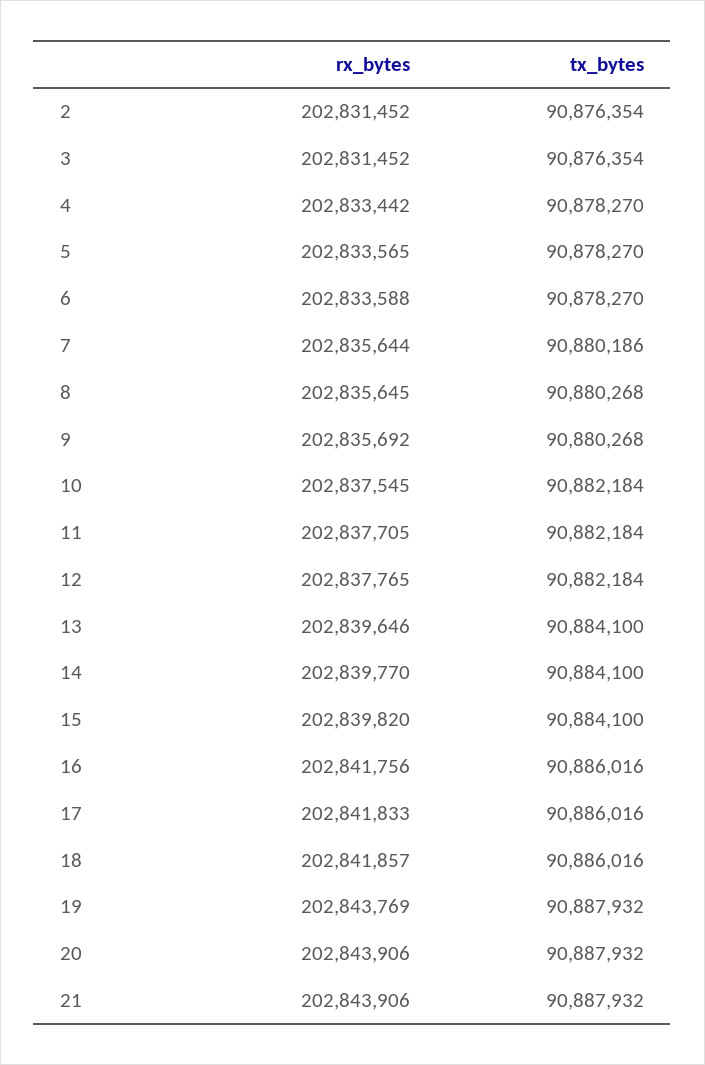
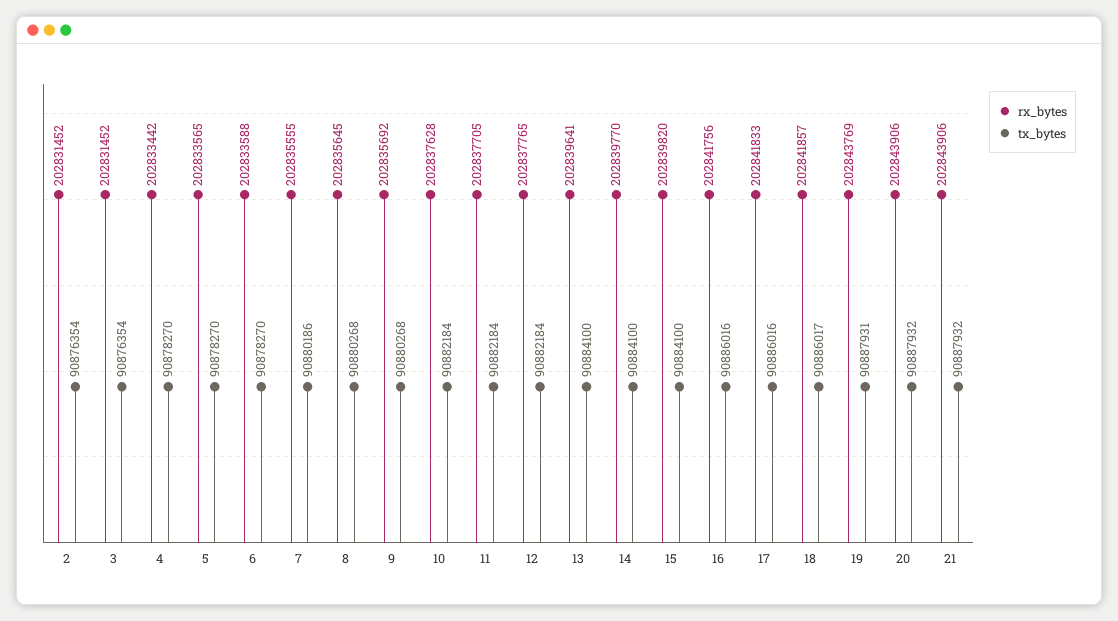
rx_bytes, 7: 202835644 -> 202835555
rx_bytes, 10: 202837545 -> 202837628
rx_bytes, 13: 202839646 -> 202839641
tx_bytes, 18: 90886016 -> 90886017
tx_bytes, 19: 90887932 -> 90887931

